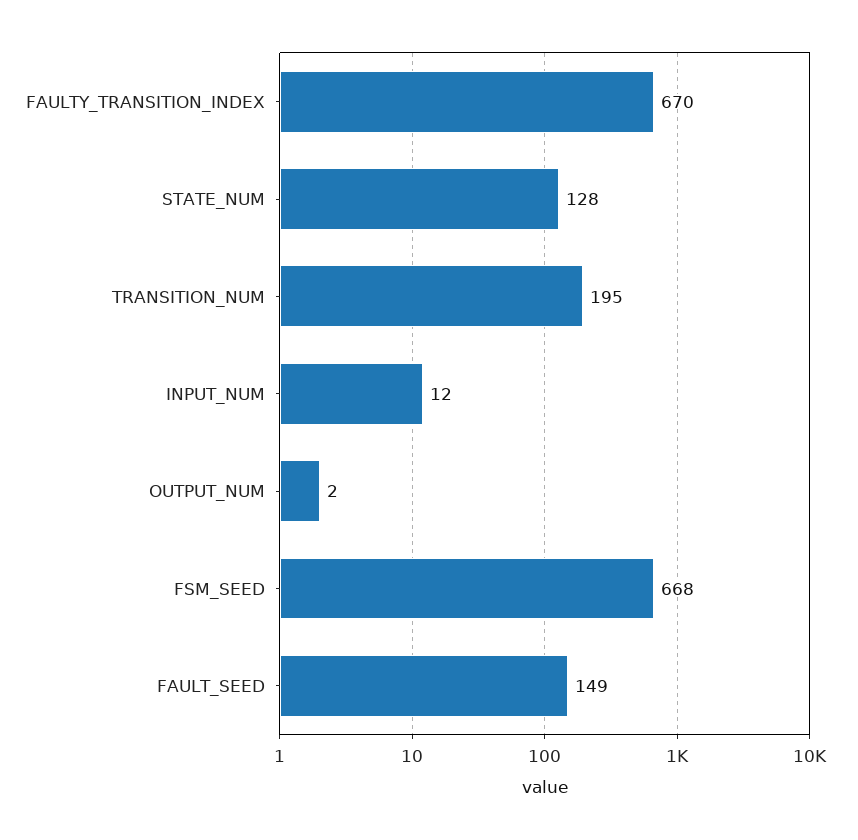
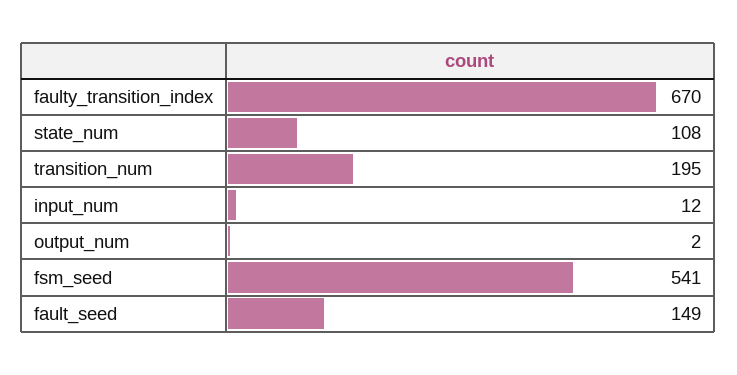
STATE_NUM: 128 -> 108
FSM_SEED: 668 -> 541

